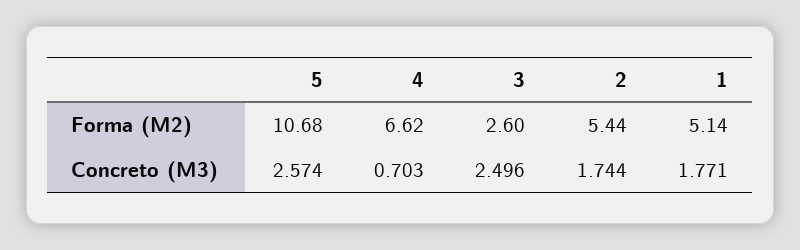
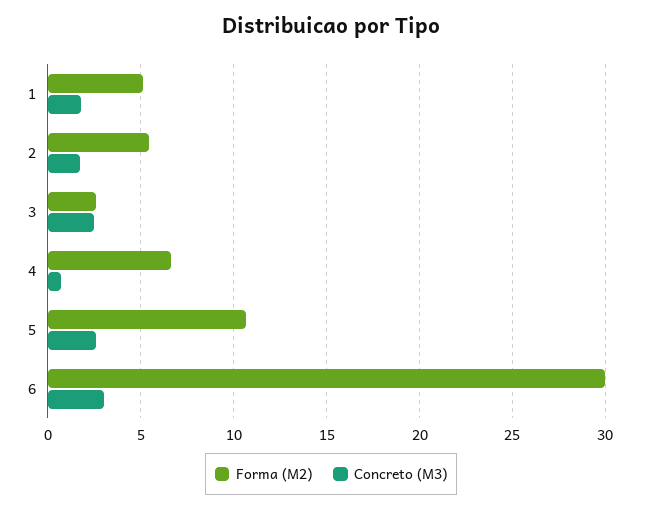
Forma (M2), 6: none -> 30
Concreto (M3), 6: none -> 3

